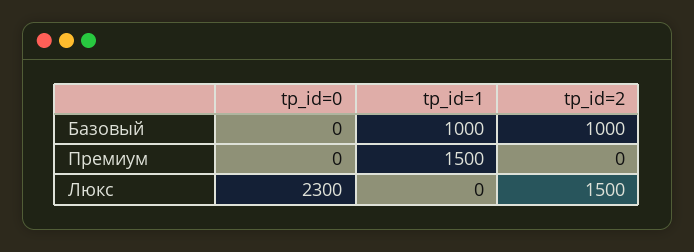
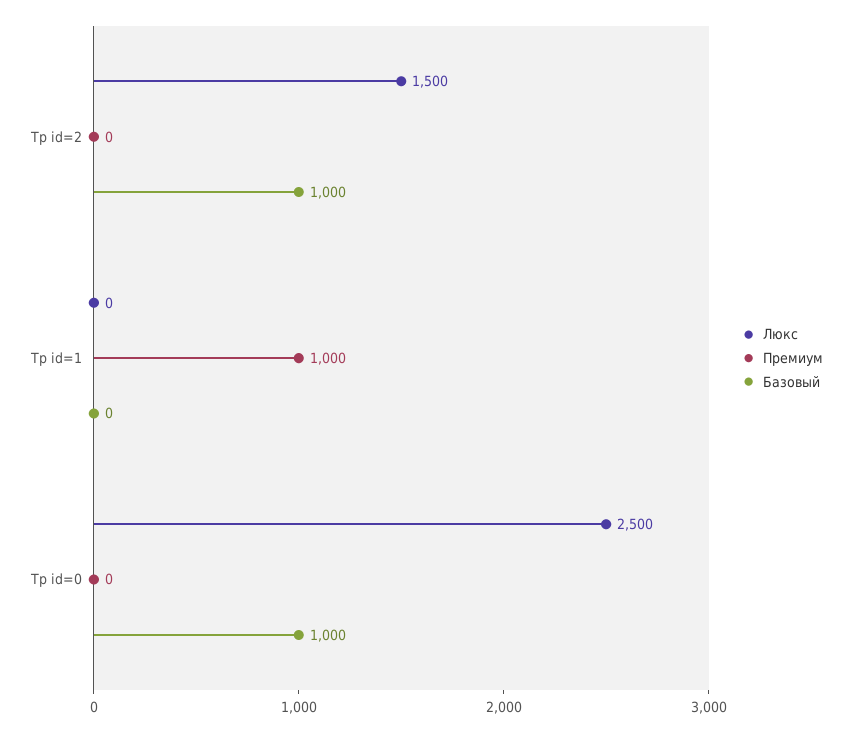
Базовый, tp_id=0: 0 -> 1000
Базовый, tp_id=1: 1000 -> 0
Премиум, tp_id=1: 1500 -> 1000
Люкс, tp_id=0: 2300 -> 2500

